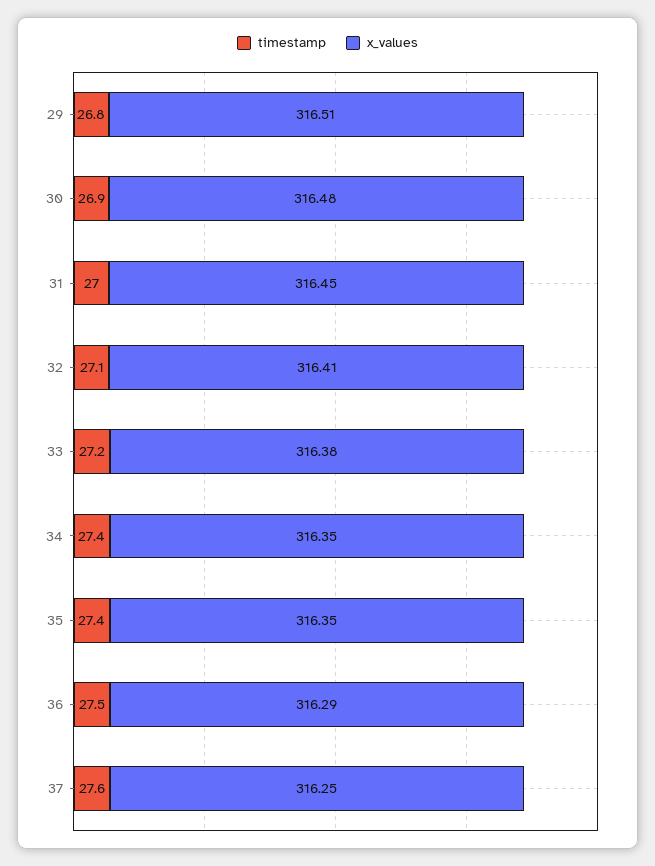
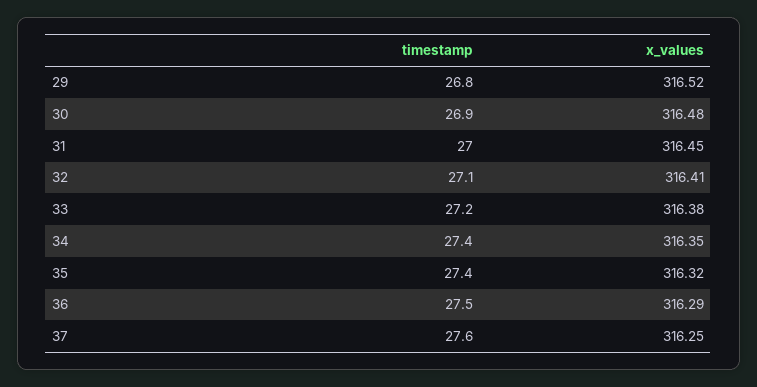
x_values, 29: 316.51 -> 316.52
x_values, 35: 316.35 -> 316.32

